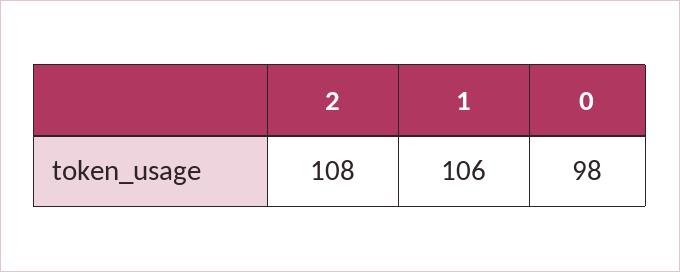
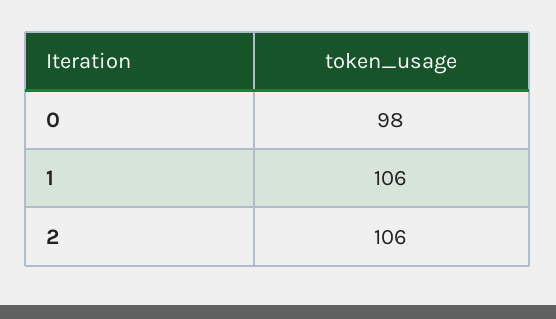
2: 108 -> 106

